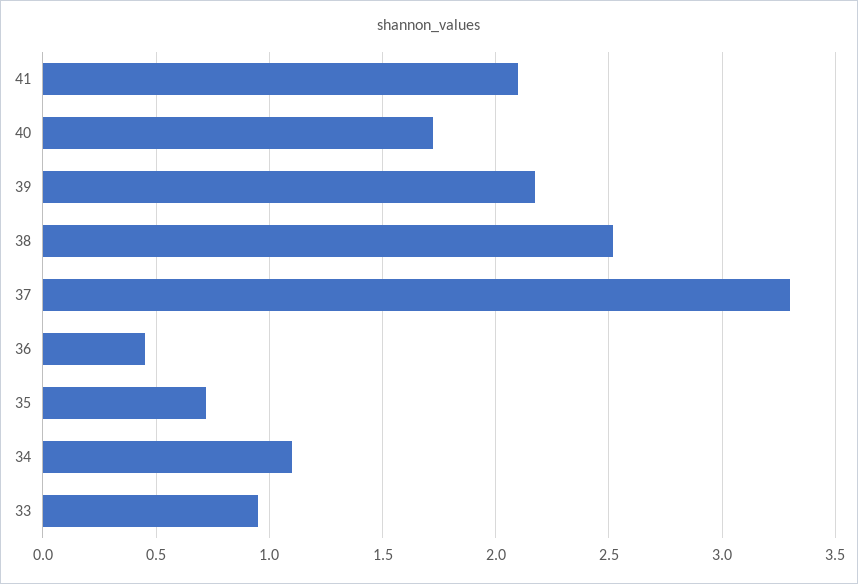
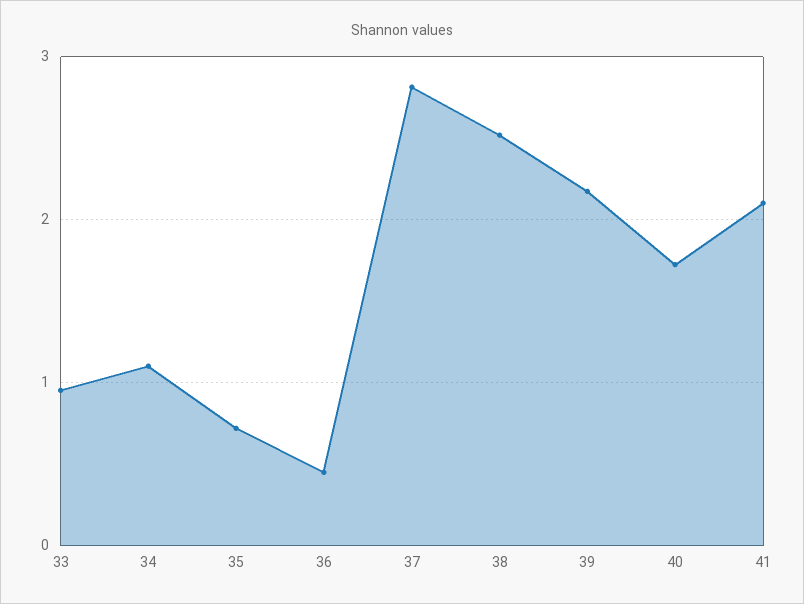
37: 3.3 -> 2.8

